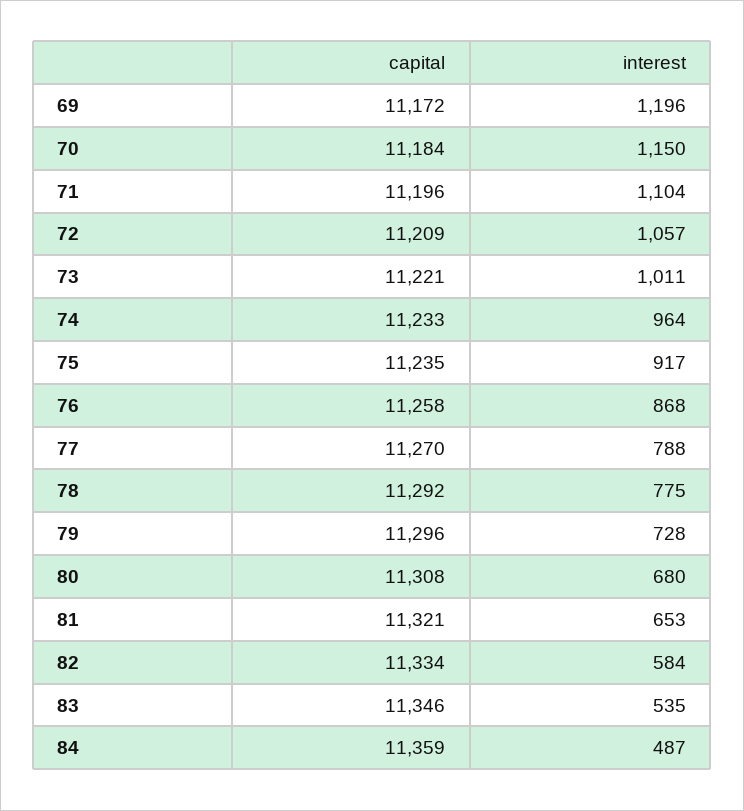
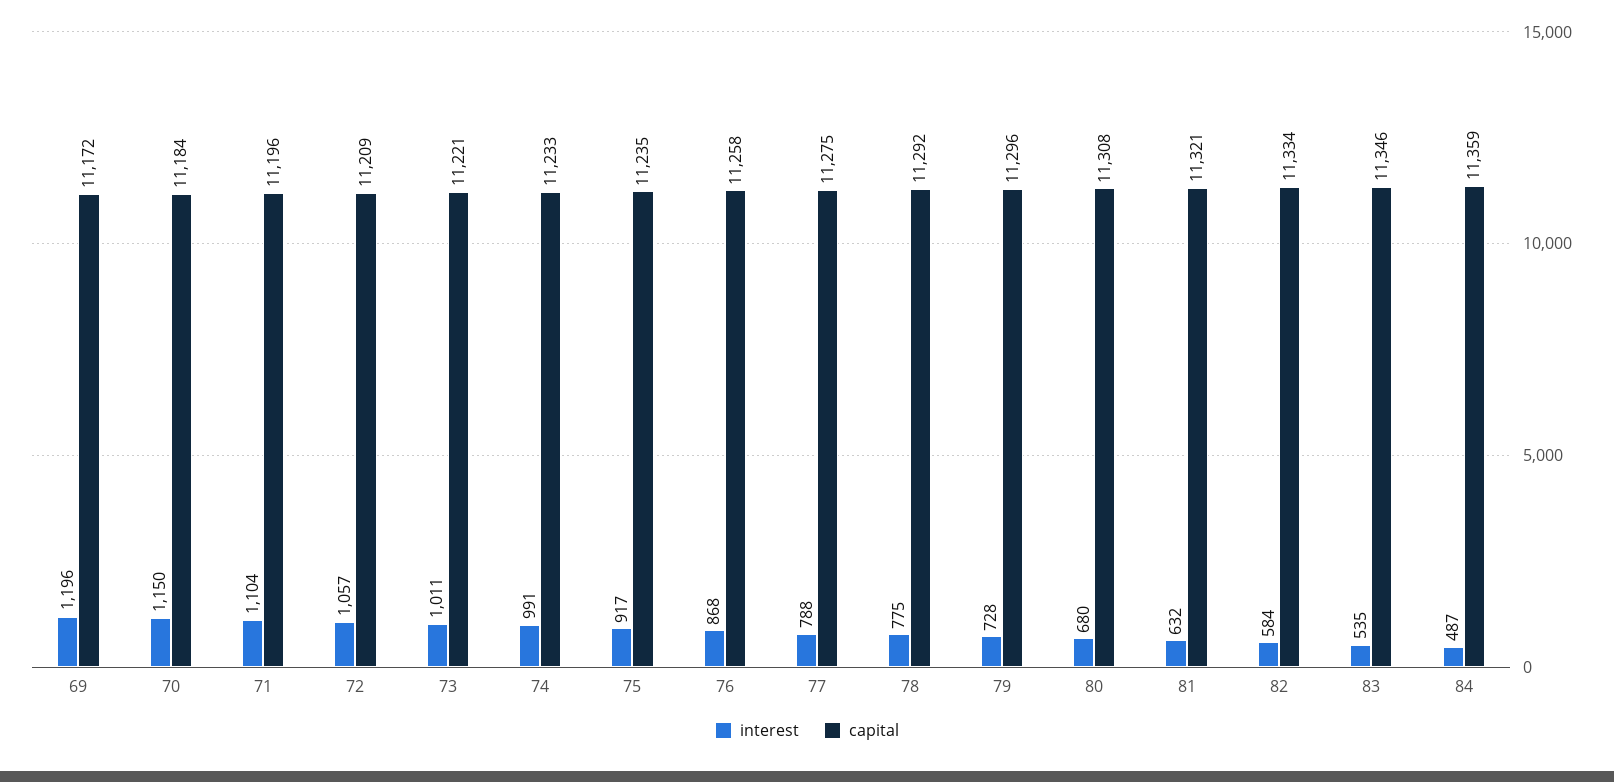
interest, 74: 964 -> 991
capital, 77: 11270 -> 11275
interest, 81: 653 -> 632

